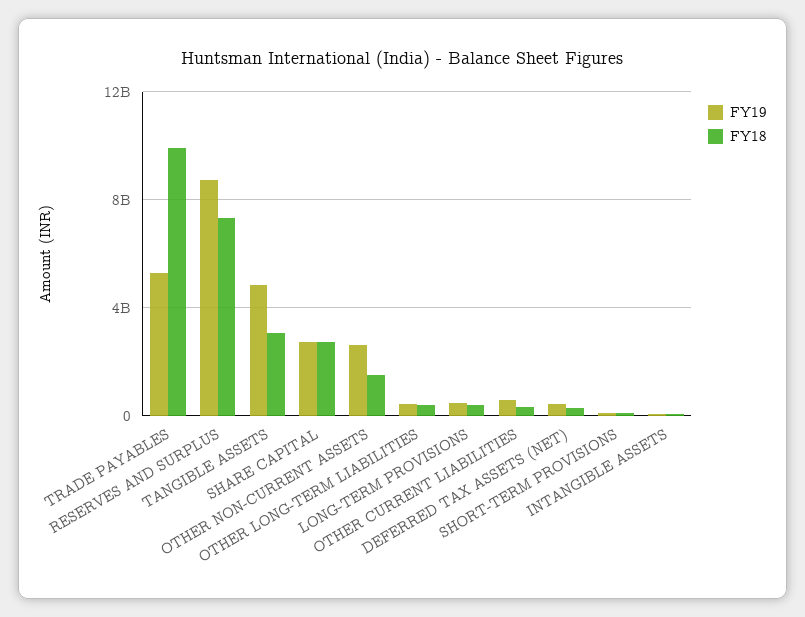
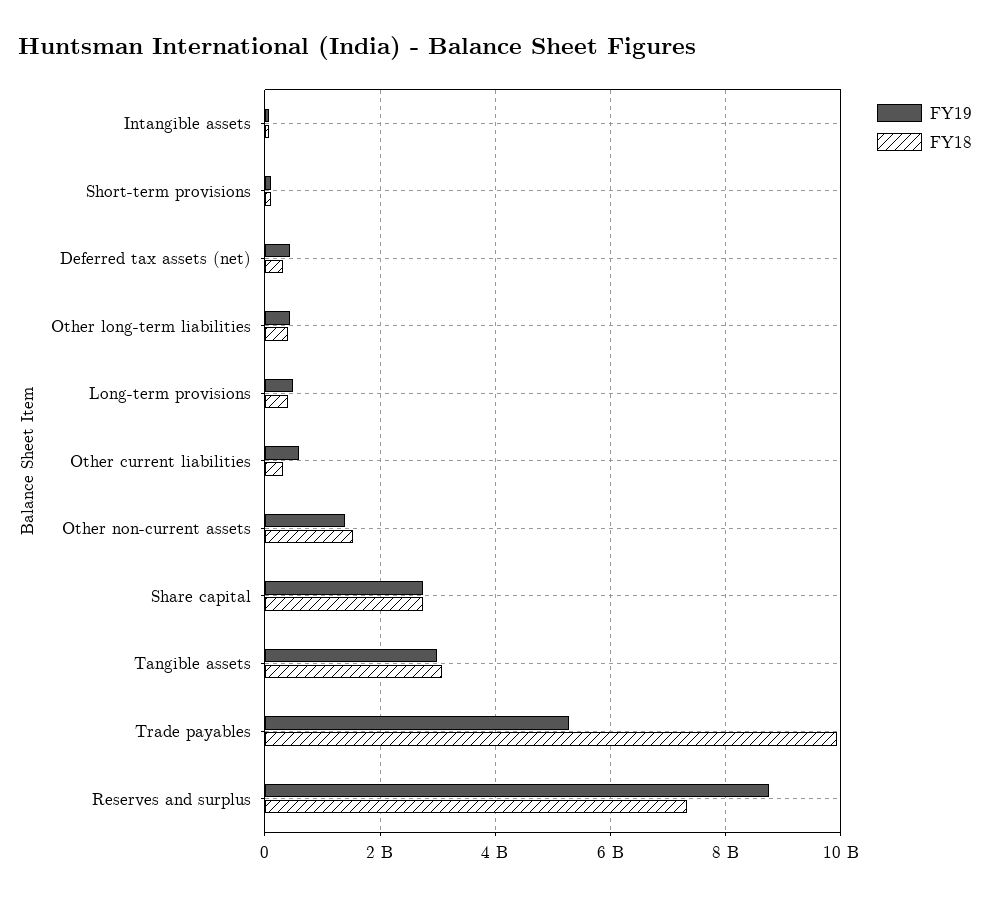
FY19, TANGIBLE ASSETS: 5000000000 -> 3000000000
FY19, OTHER NON-CURRENT ASSETS: 2500000000 -> 1400000000

